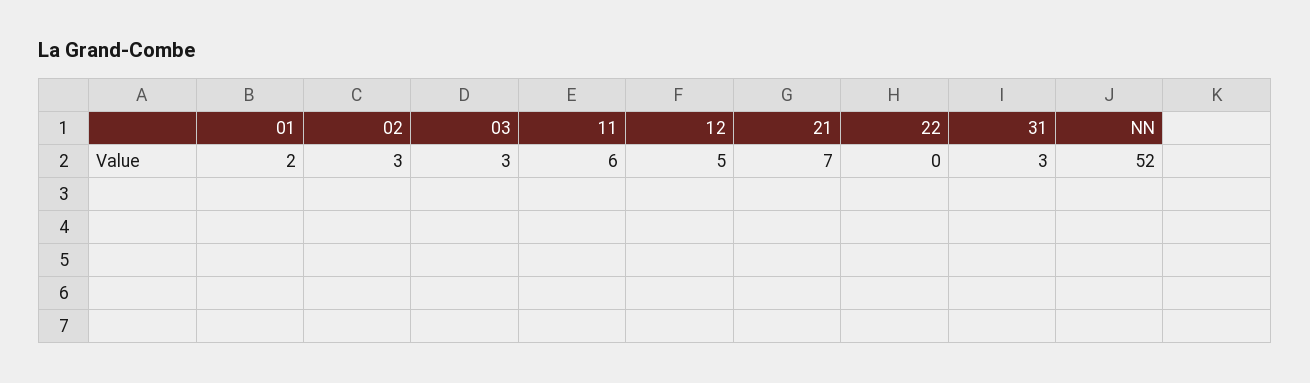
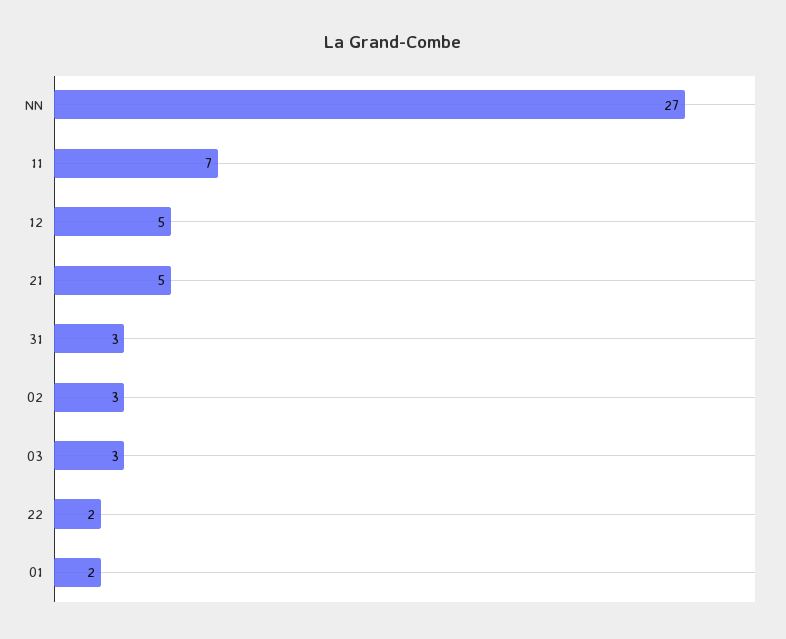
11: 6 -> 7
21: 7 -> 5
22: 0 -> 2
NN: 52 -> 27

